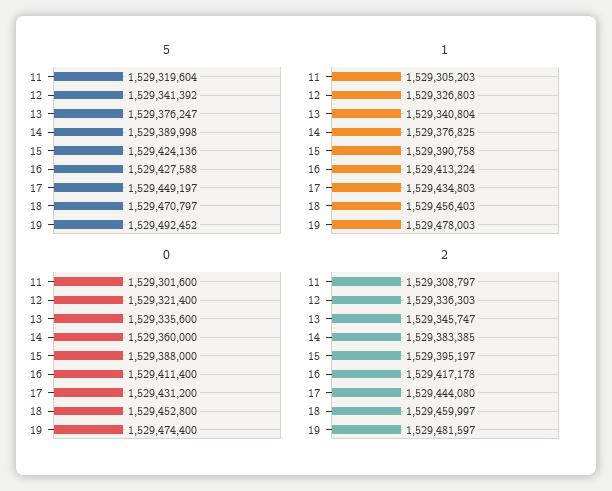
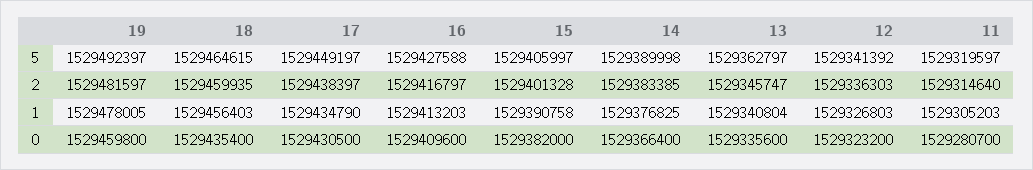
5, 11: 1529319604 -> 1529319597
5, 13: 1529376247 -> 1529362797
5, 15: 1529424136 -> 1529405997
5, 18: 1529470797 -> 1529464615
5, 19: 1529492452 -> 1529492397
1, 16: 1529413224 -> 1529413203
1, 17: 1529434803 -> 1529434790
1, 19: 1529478003 -> 1529478005
0, 11: 1529301600 -> 1529280700
0, 12: 1529321400 -> 1529323200
0, 14: 1529360000 -> 1529366400
0, 15: 1529388000 -> 1529382000
0, 16: 1529411400 -> 1529409600
0, 17: 1529431200 -> 1529430500
0, 18: 1529452800 -> 1529435400
0, 19: 1529474400 -> 1529459800
2, 11: 1529308797 -> 1529314640
2, 15: 1529395197 -> 1529401328
2, 16: 1529417178 -> 1529416797
2, 17: 1529444080 -> 1529438397
2, 18: 1529459997 -> 1529459935

